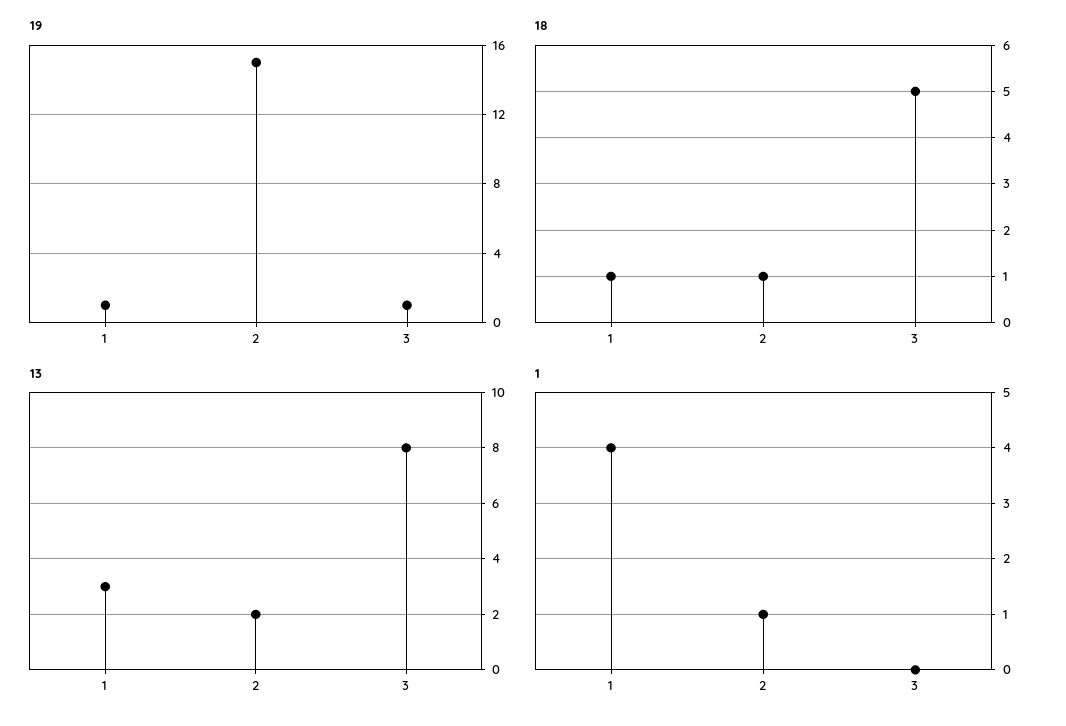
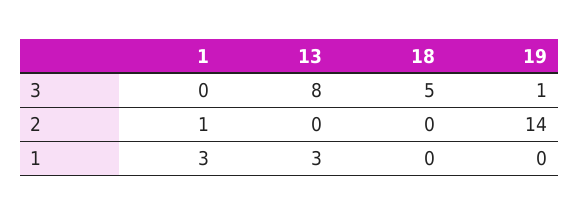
19, 1: 1 -> 0
19, 2: 15 -> 14
18, 1: 1 -> 0
18, 2: 1 -> 0
13, 2: 2 -> 0
1, 1: 4 -> 3

